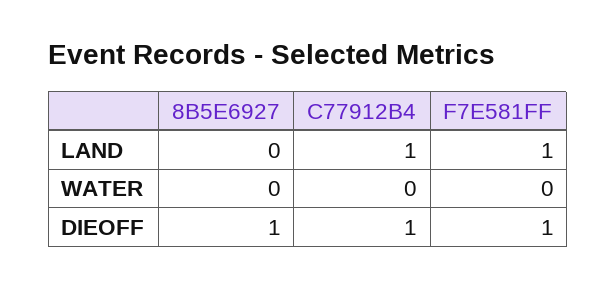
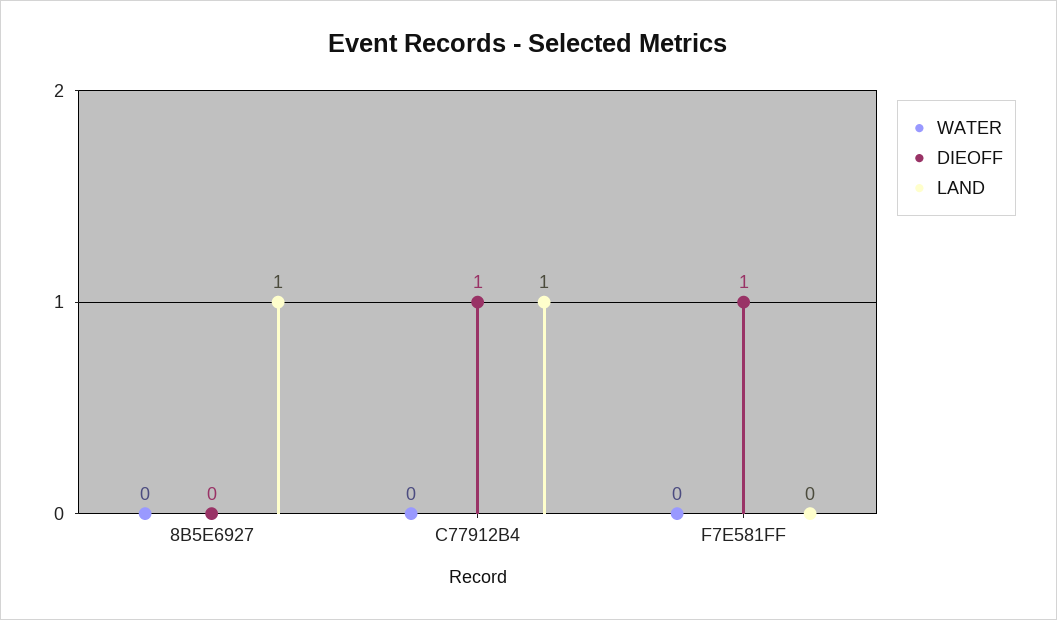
LAND, 8B5E6927: 0 -> 1
LAND, F7E581FF: 1 -> 0
DIEOFF, 8B5E6927: 1 -> 0

